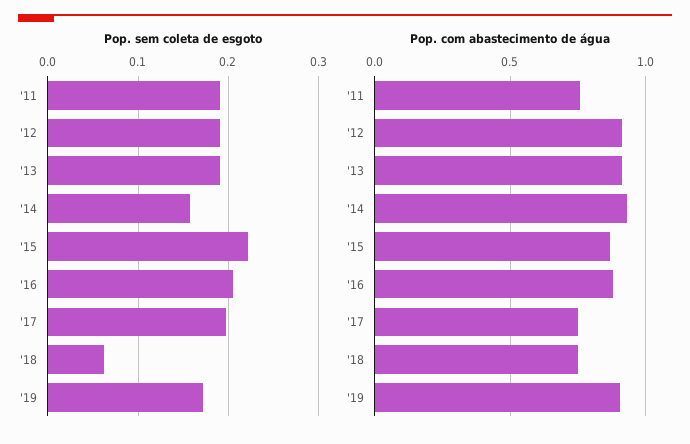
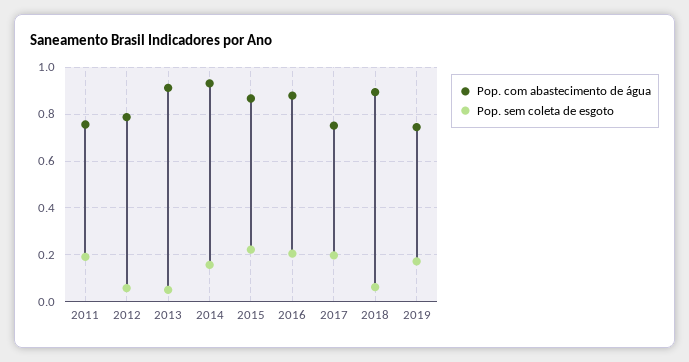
Pop. sem coleta de esgoto, '12: 0.19 -> 0.05
Pop. sem coleta de esgoto, '13: 0.19 -> 0.05
Pop. com abastecimento de água, '12: 0.9 -> 0.8
Pop. com abastecimento de água, '18: 0.75 -> 0.9
Pop. com abastecimento de água, '19: 0.9 -> 0.75

